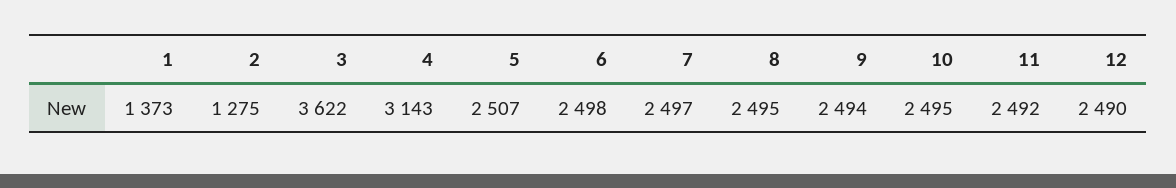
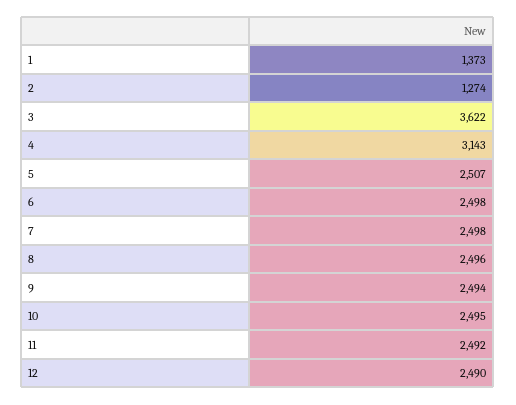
2: 1275 -> 1274
7: 2497 -> 2498
8: 2495 -> 2496

